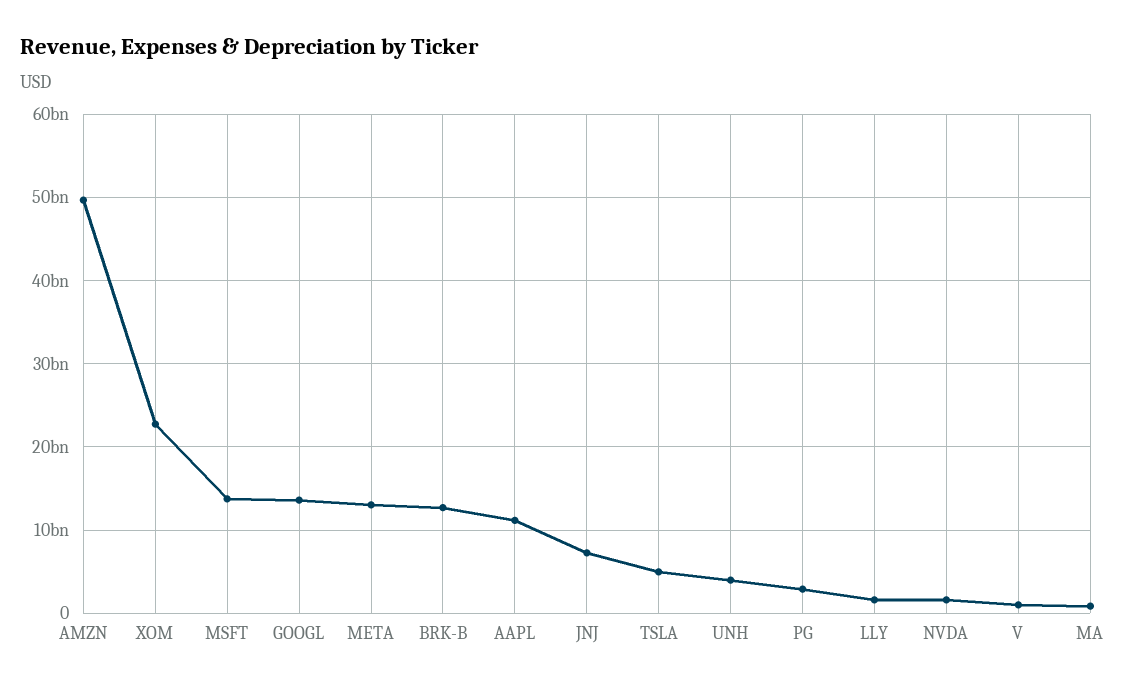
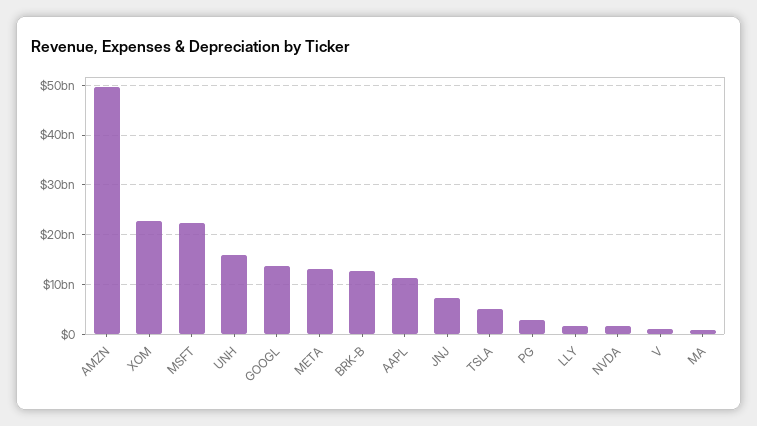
MSFT: 14000000000 -> 22000000000
UNH: 4000000000 -> 16000000000

